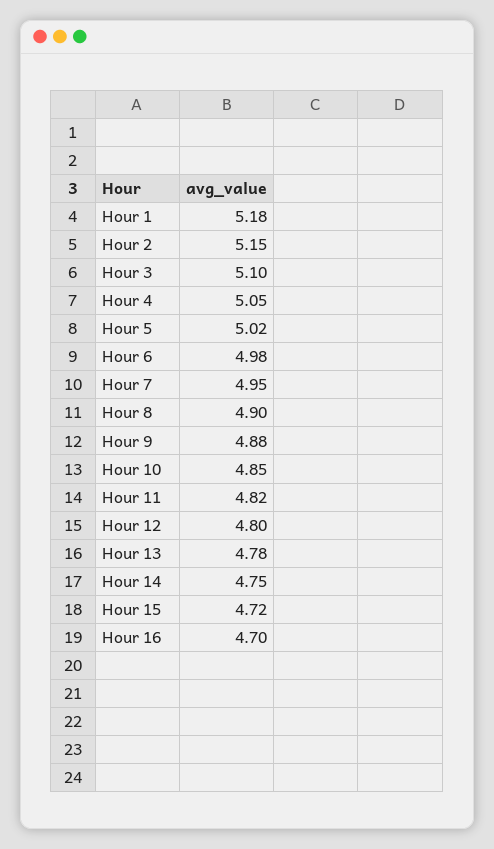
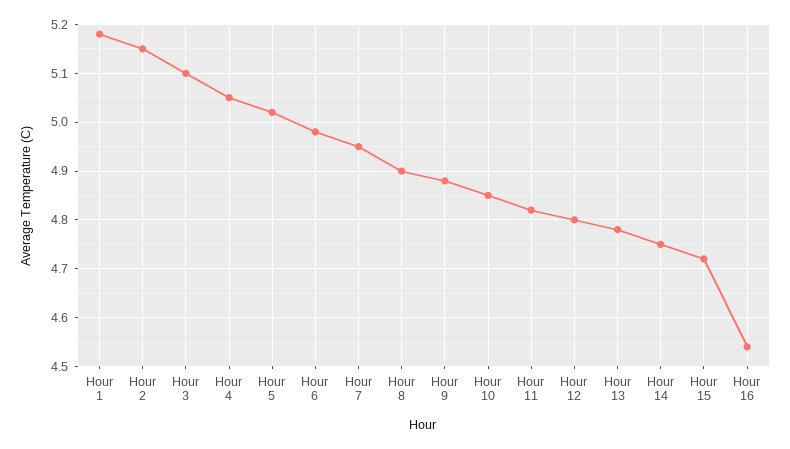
Hour 16: 4.7 -> 4.55

